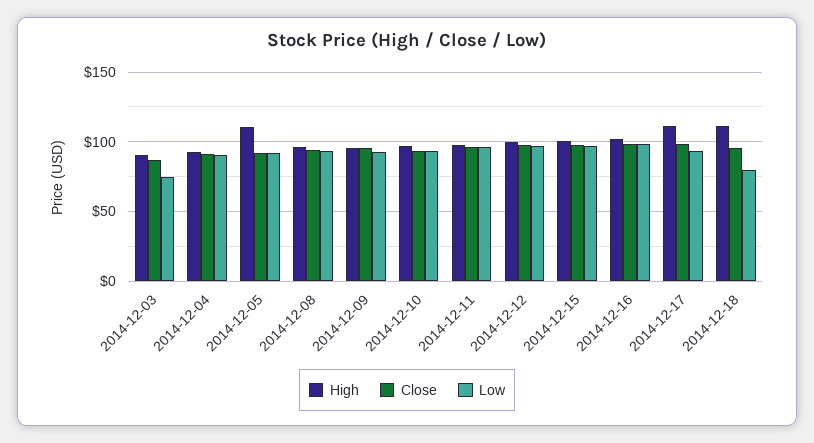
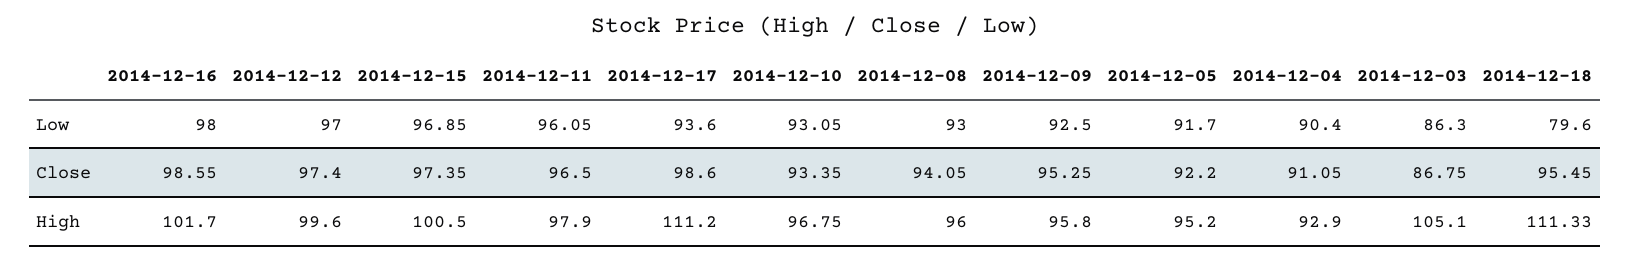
High, 2014-12-03: 90 -> 105.1
Low, 2014-12-03: 75 -> 86.3
High, 2014-12-05: 110 -> 95.2

